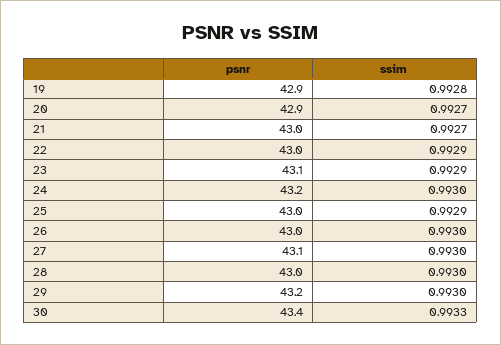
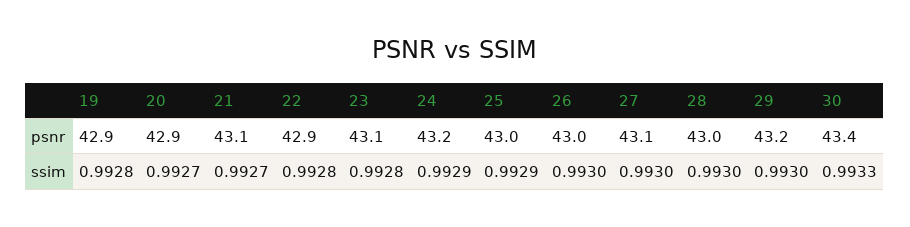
psnr, 21: 43 -> 43.1
psnr, 22: 43 -> 42.9
ssim, 22: 0.9929 -> 0.9928
ssim, 23: 0.9929 -> 0.9928
ssim, 24: 0.993 -> 0.9929

